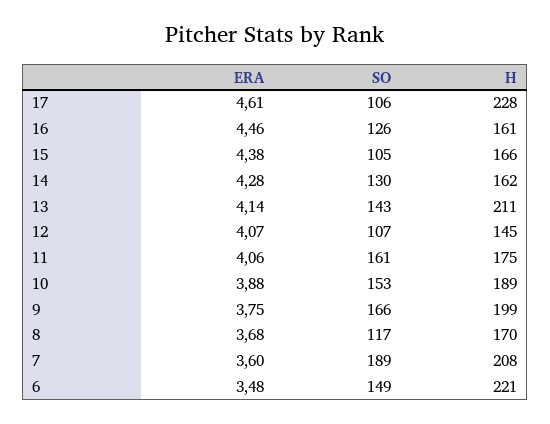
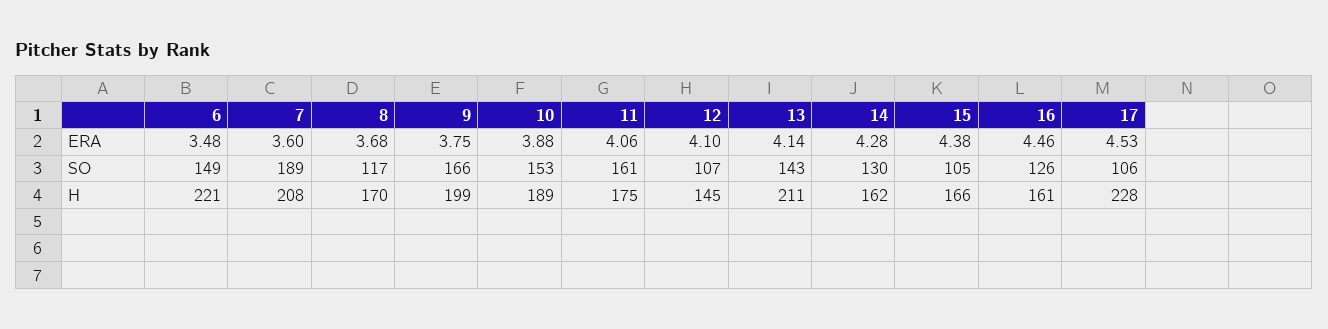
ERA, 17: 4.61 -> 4.53
ERA, 12: 4.07 -> 4.1

